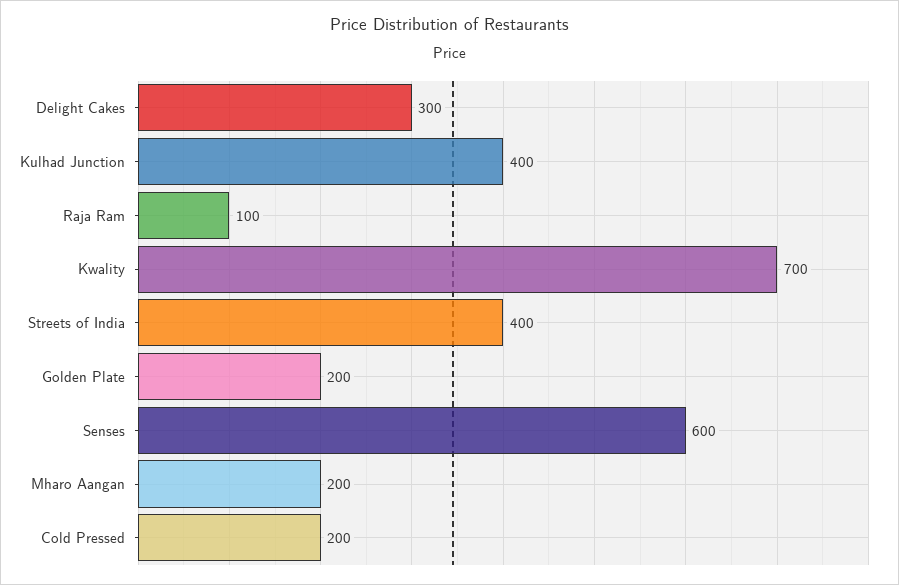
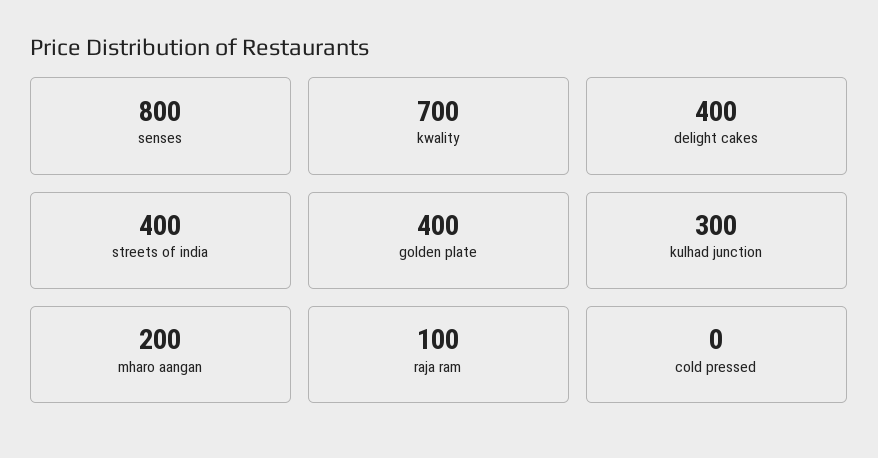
Delight Cakes: 300 -> 400
Kulhad Junction: 400 -> 300
Golden Plate: 200 -> 400
Senses: 600 -> 800
Cold Pressed: 200 -> 0

